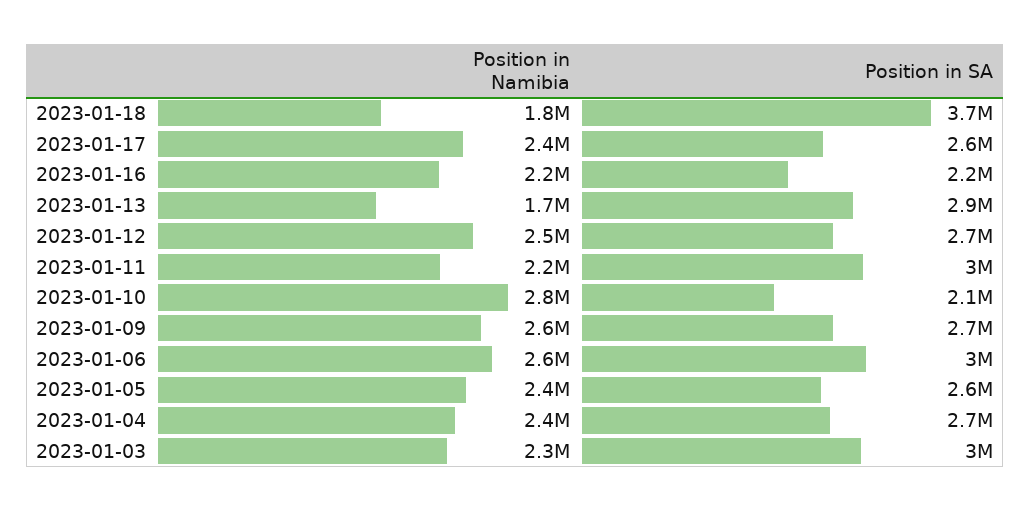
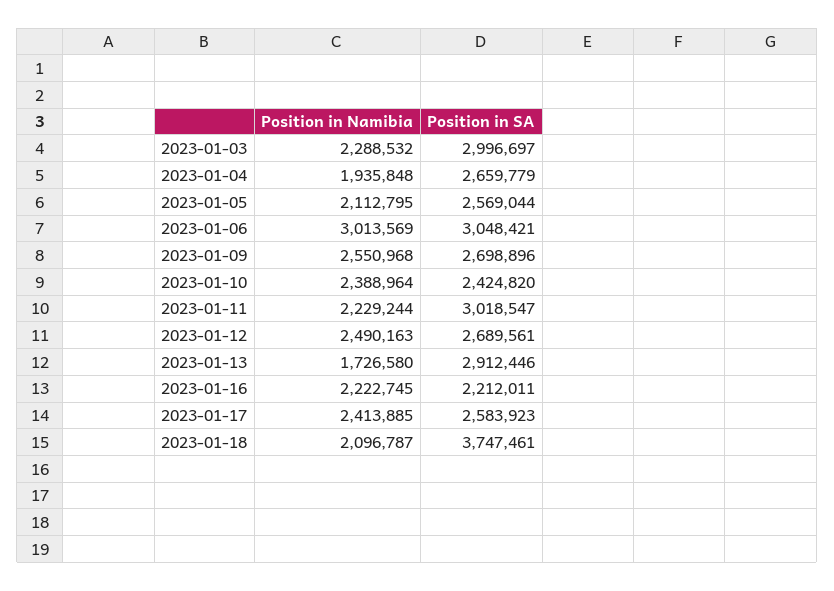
Position in Namibia, 2023-01-18: 1800000 -> 2096787
Position in Namibia, 2023-01-10: 2800000 -> 2388964
Position in SA, 2023-01-10: 2100000 -> 2424820
Position in Namibia, 2023-01-06: 2600000 -> 3013569
Position in Namibia, 2023-01-05: 2400000 -> 2112795
Position in Namibia, 2023-01-04: 2400000 -> 1935848

